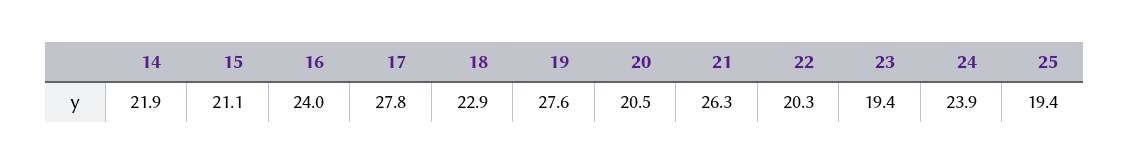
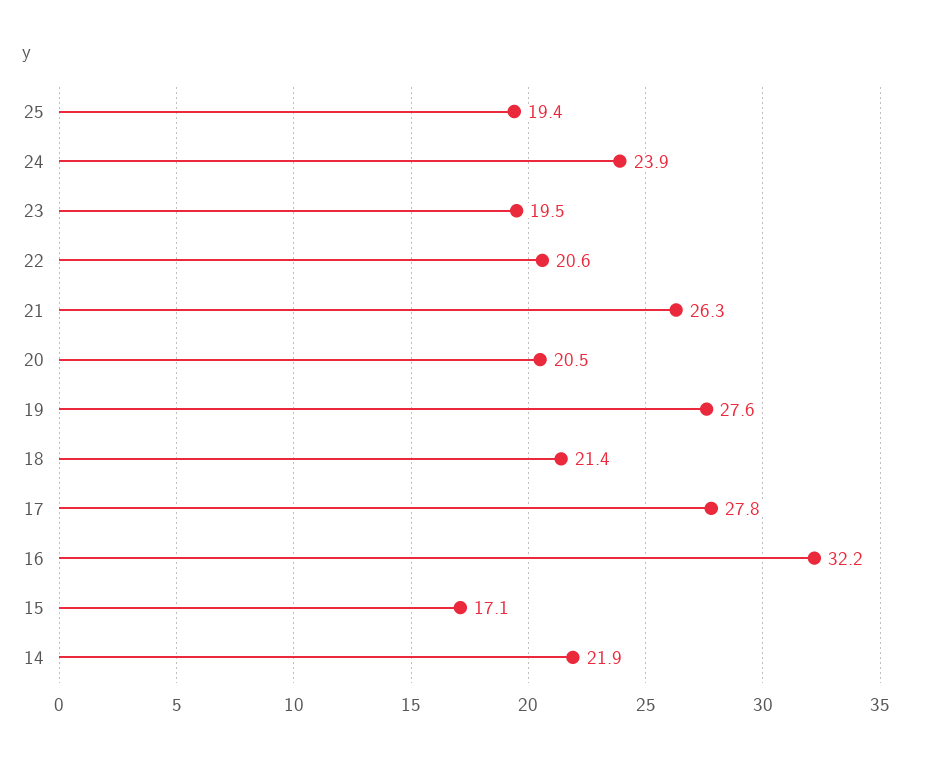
15: 21.1 -> 17.1
16: 24 -> 32.2
18: 22.9 -> 21.4
22: 20.3 -> 20.6
23: 19.4 -> 19.5

